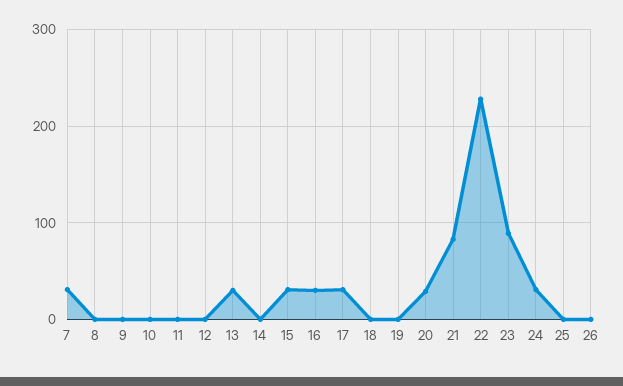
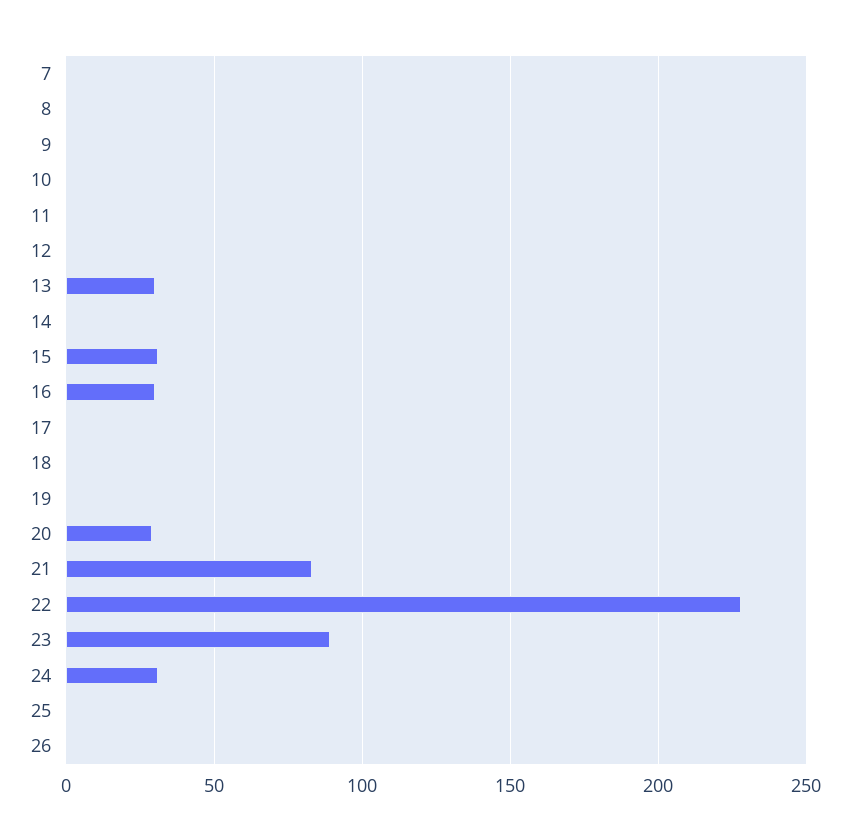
7: 30 -> 0
17: 30 -> 0

